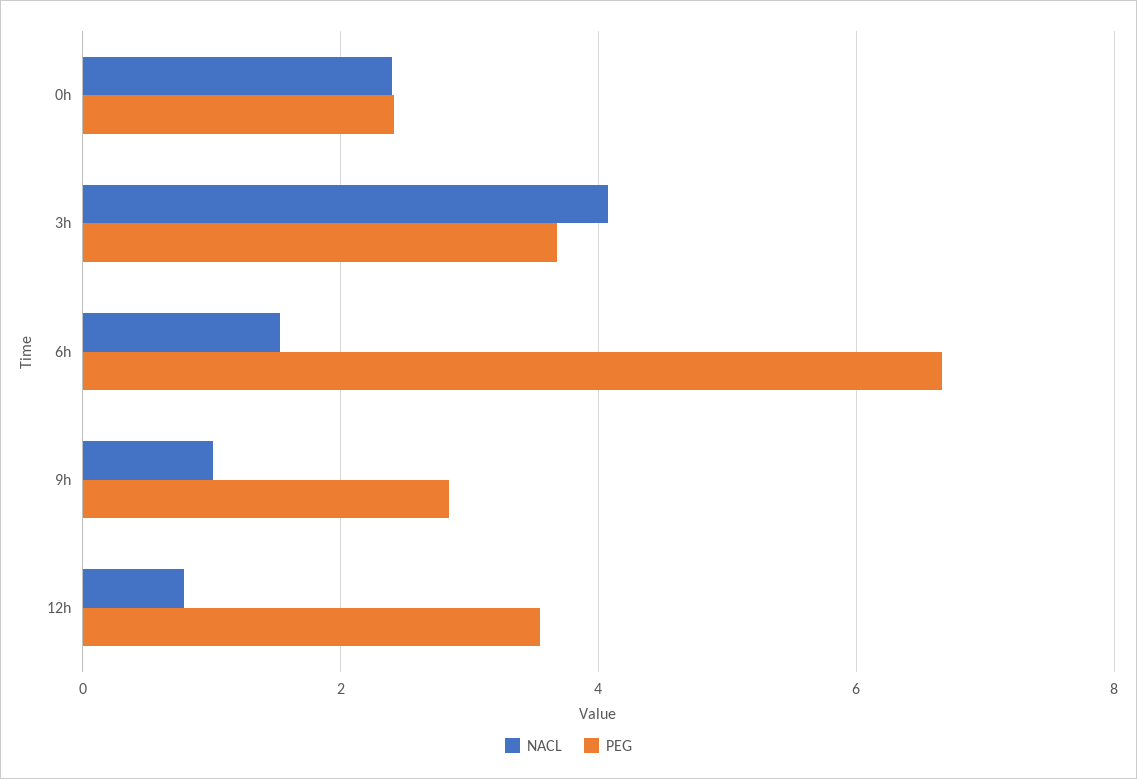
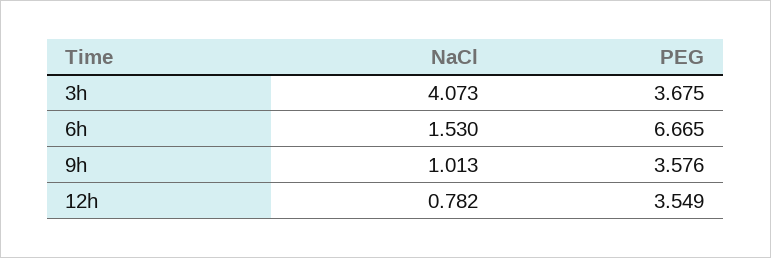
NACL, 0h: 2.4 -> none
PEG, 0h: 2.4 -> none
PEG, 9h: 2.8 -> 3.576

